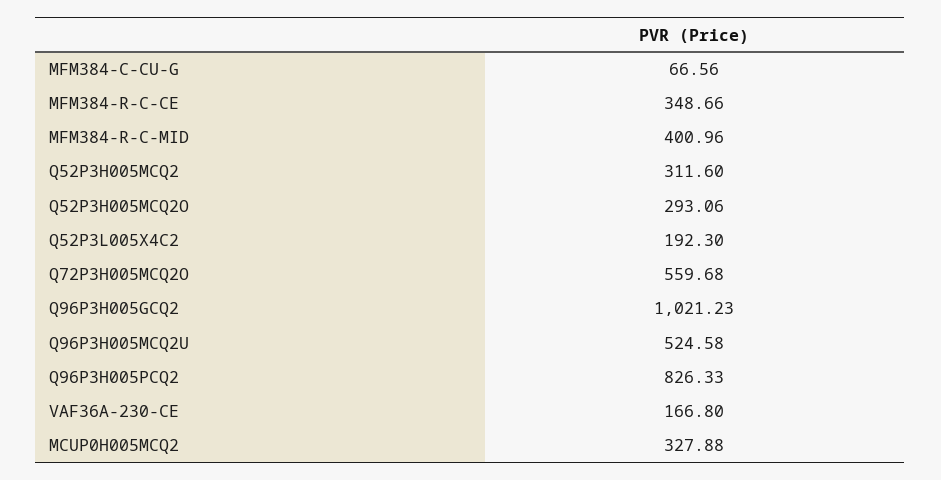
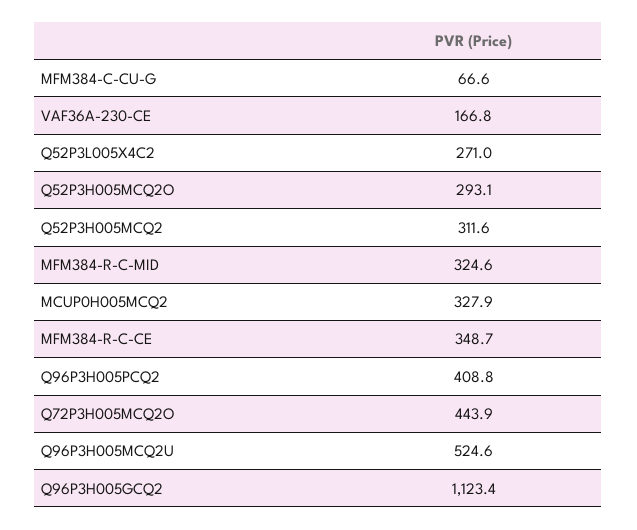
MFM384-R-C-MID: 400.96 -> 324.6
Q52P3L005X4C2: 192.3 -> 271
Q72P3H005MCQ2O: 559.68 -> 443.9
Q96P3H005GCQ2: 1021.23 -> 1123.4
Q96P3H005PCQ2: 826.33 -> 408.8

